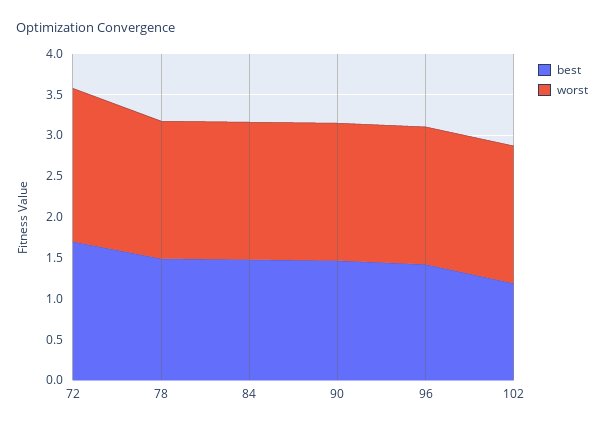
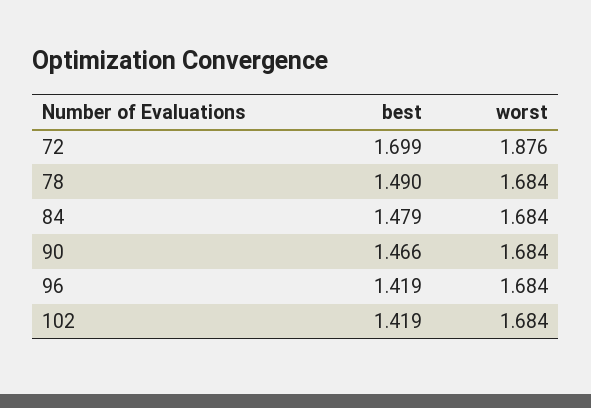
best, 102: 1.2 -> 1.419

